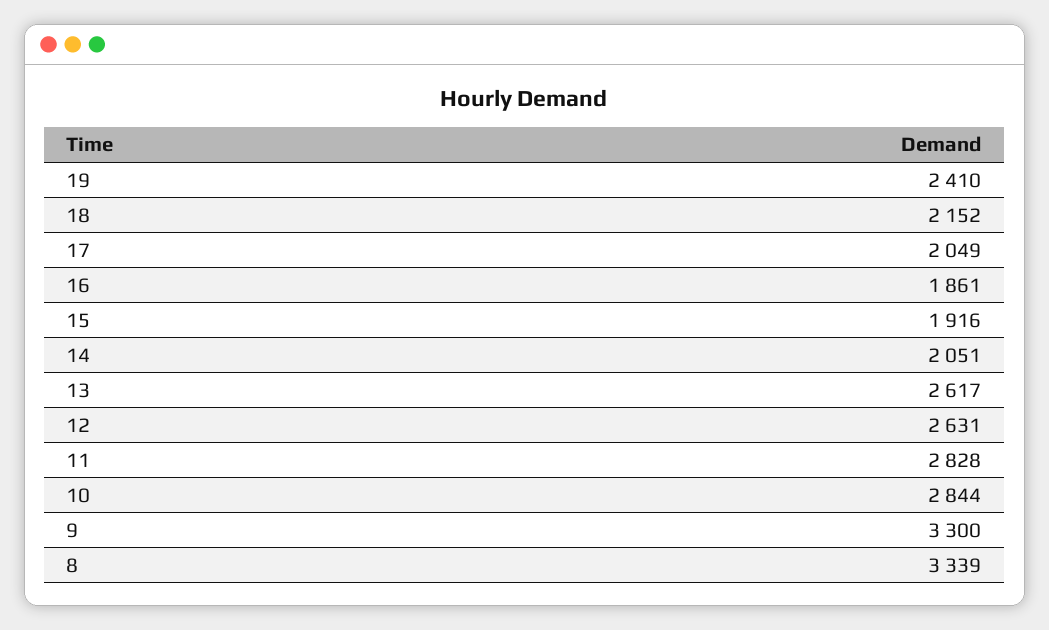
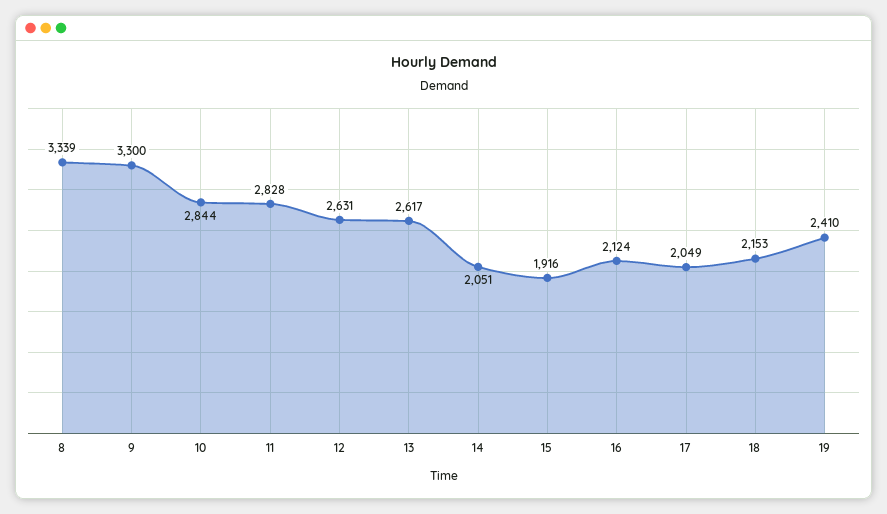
18: 2152 -> 2153
16: 1861 -> 2124

